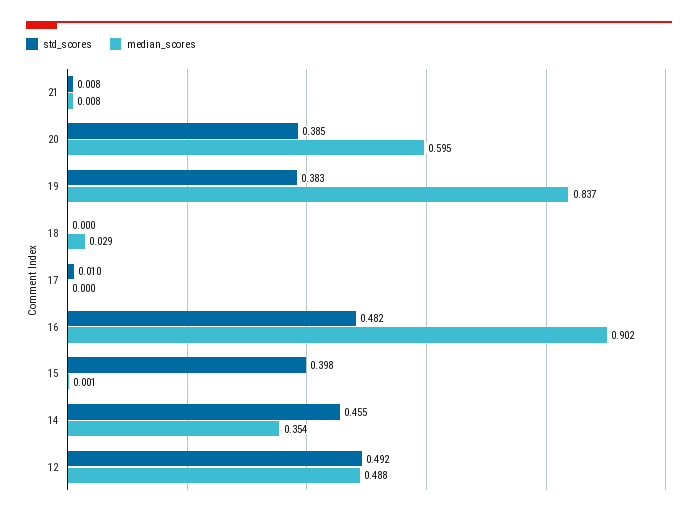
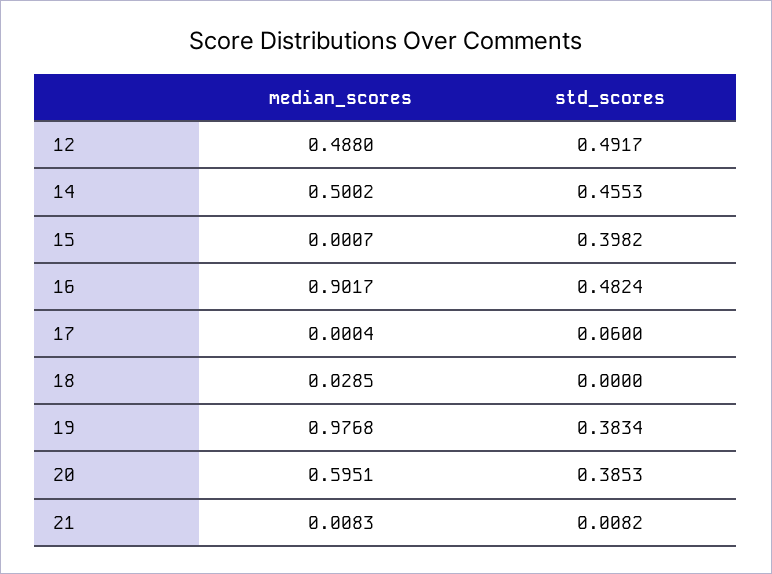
median_scores, 19: 0.837 -> 0.9768
std_scores, 17: 0.01 -> 0.06
median_scores, 14: 0.354 -> 0.5002

